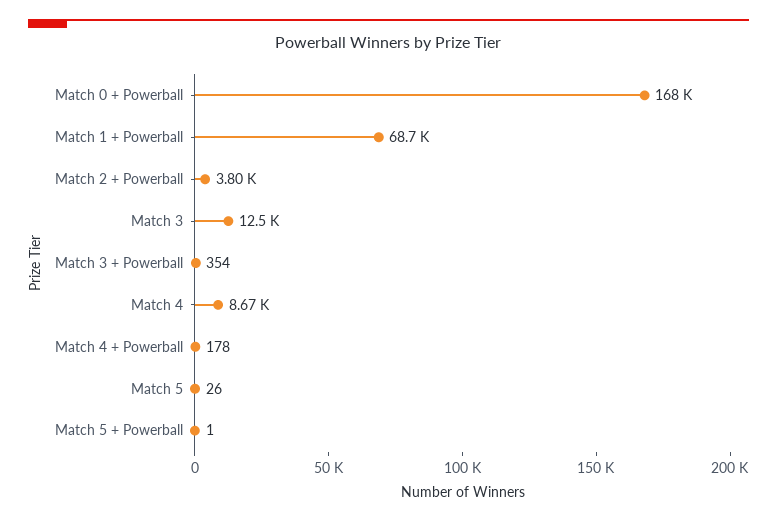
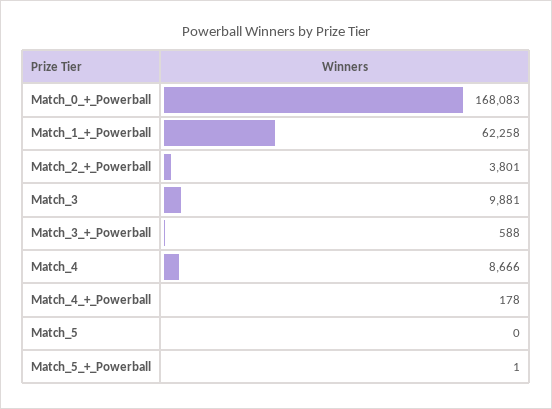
Match 1 + Powerball: 68700 -> 62258
Match 3: 12500 -> 9881
Match 3 + Powerball: 354 -> 588
Match 5: 26 -> 0

